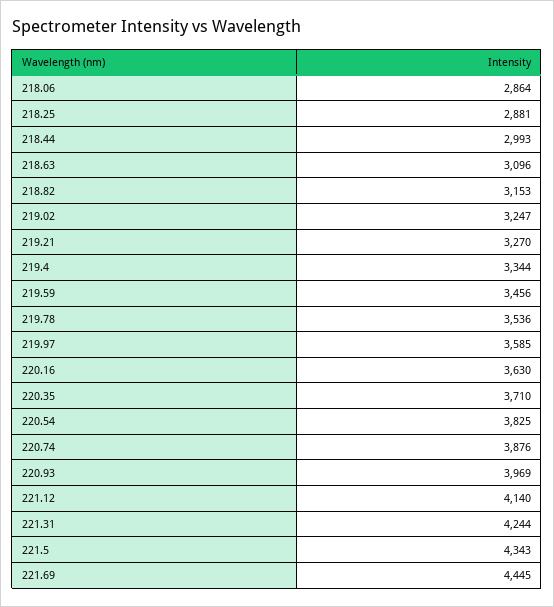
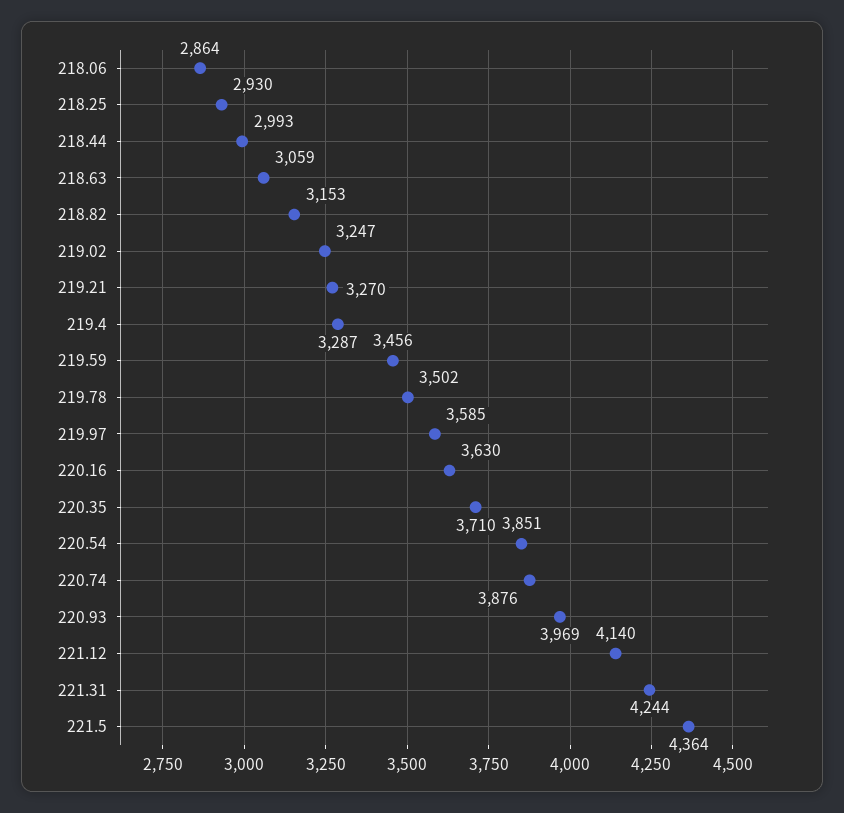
218.25: 2881 -> 2930
218.63: 3096 -> 3059
219.4: 3344 -> 3287
219.78: 3536 -> 3502
220.54: 3825 -> 3851
221.5: 4343 -> 4364
221.69: 4445 -> none

